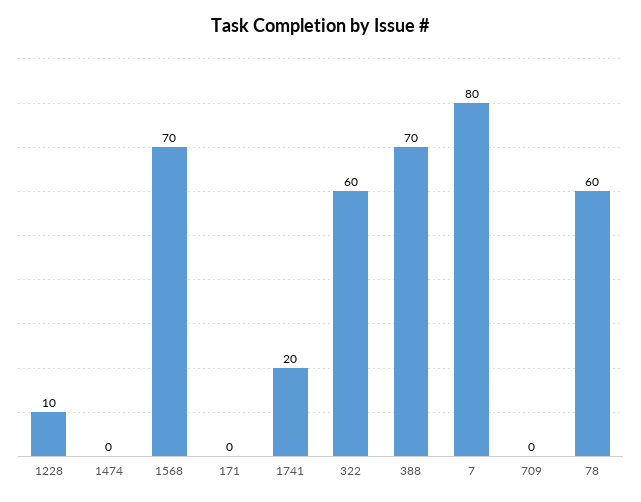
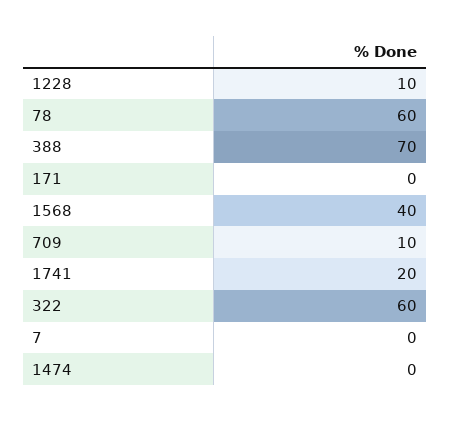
1568: 70 -> 40
7: 80 -> 0
709: 0 -> 10

